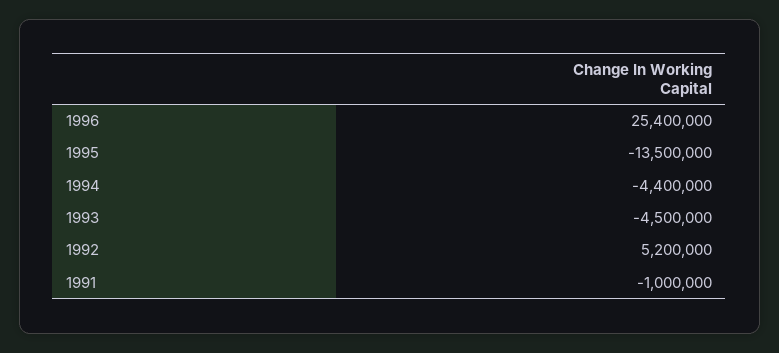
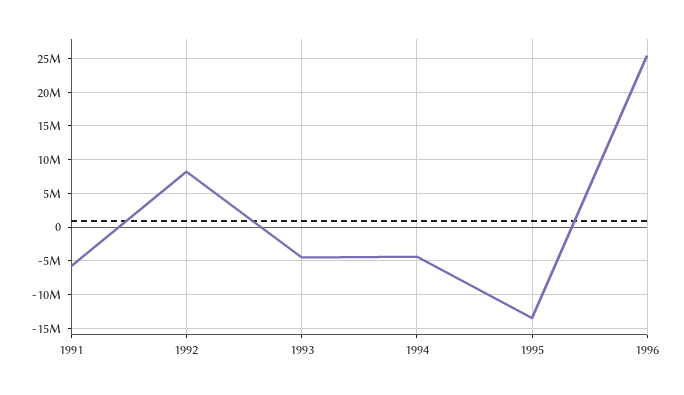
1992: 5200000 -> 8000000
1991: -1000000 -> -6000000

